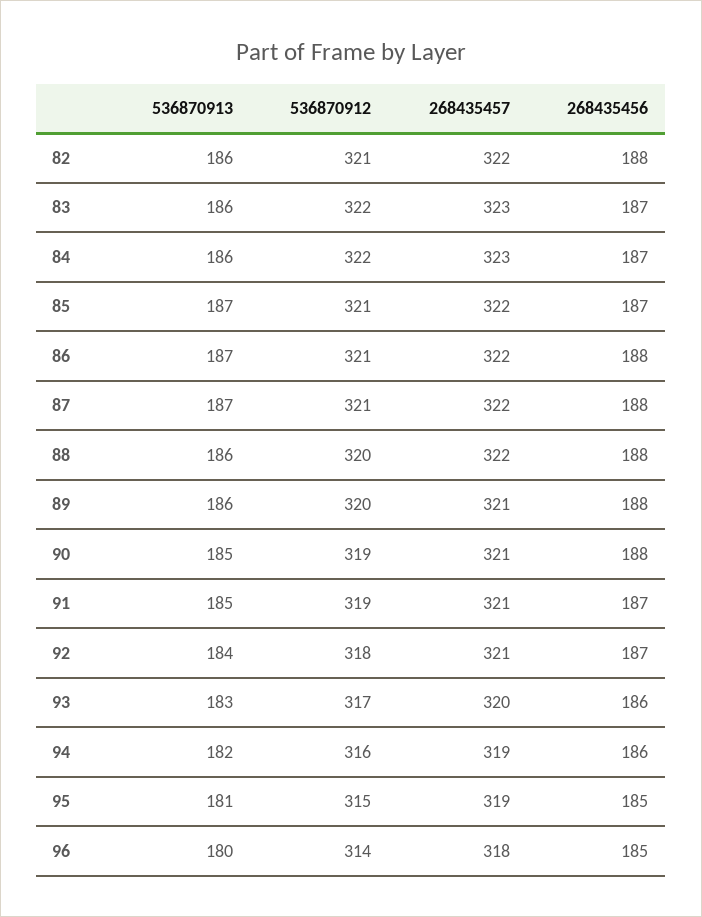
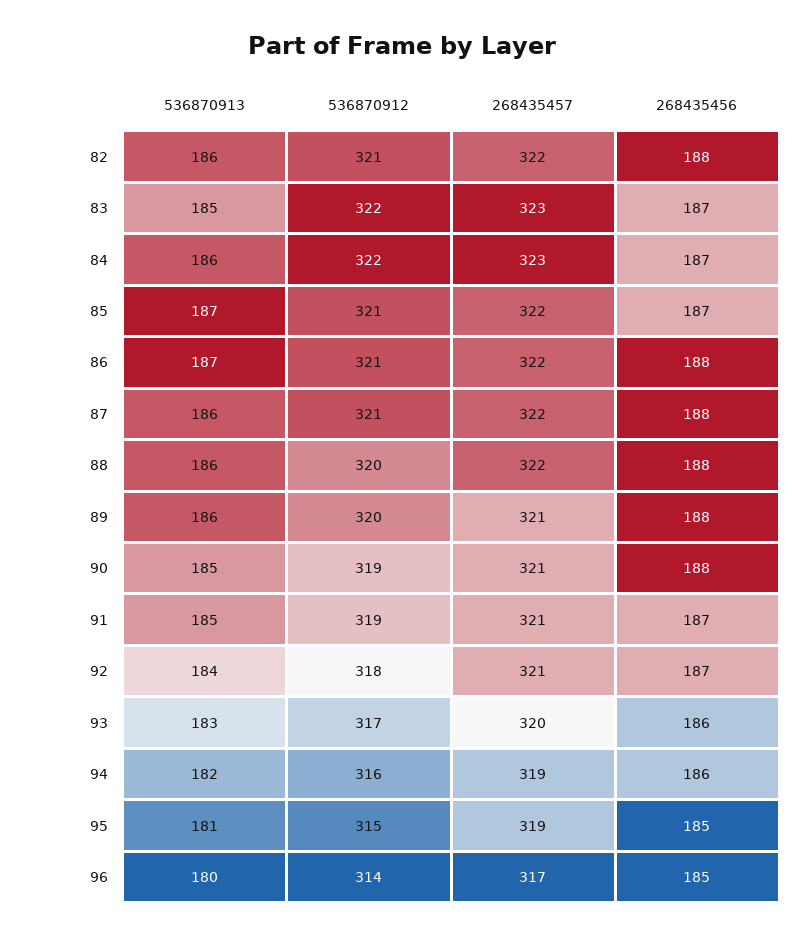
536870913, 83: 186 -> 185
536870913, 87: 187 -> 186
268435457, 96: 318 -> 317

